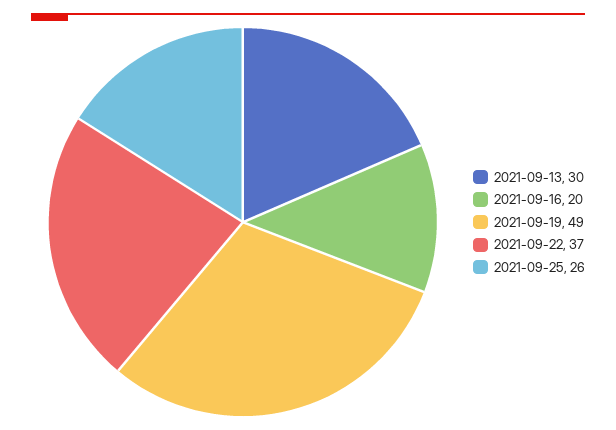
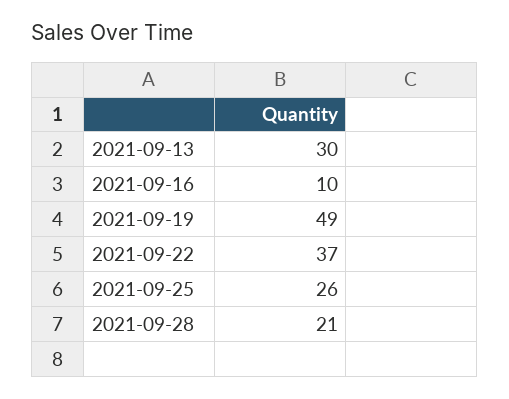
2021-09-16: 20 -> 10
2021-09-28: none -> 21

